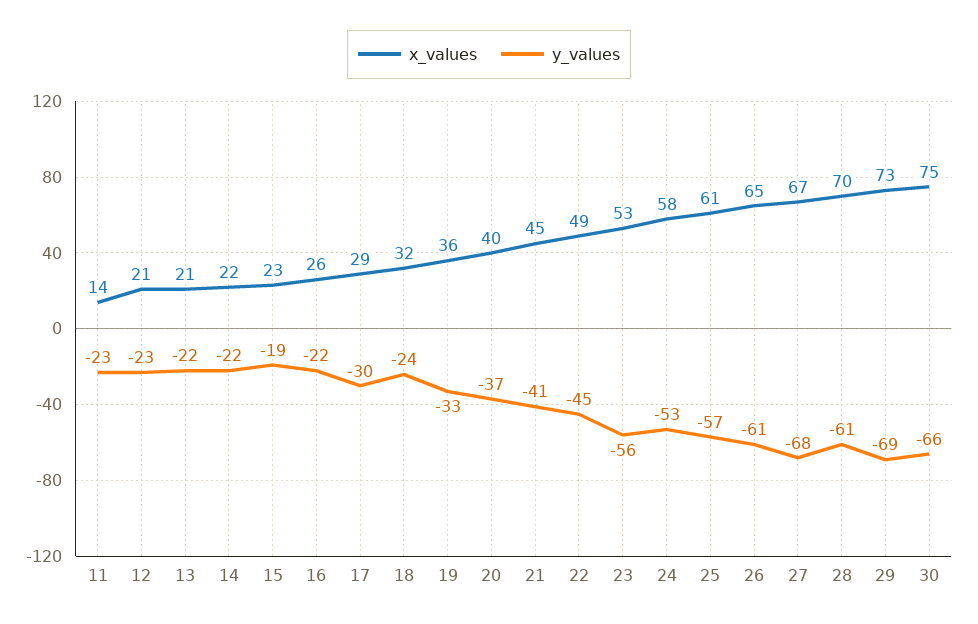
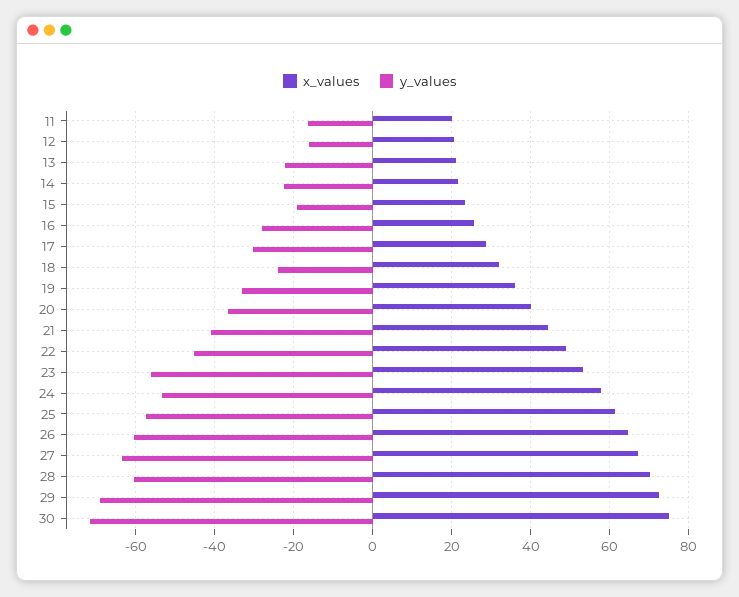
x_values, 11: 14 -> 20
y_values, 11: -23 -> -16
y_values, 12: -23 -> -16
y_values, 16: -22 -> -28
y_values, 27: -68 -> -64
y_values, 30: -66 -> -72

